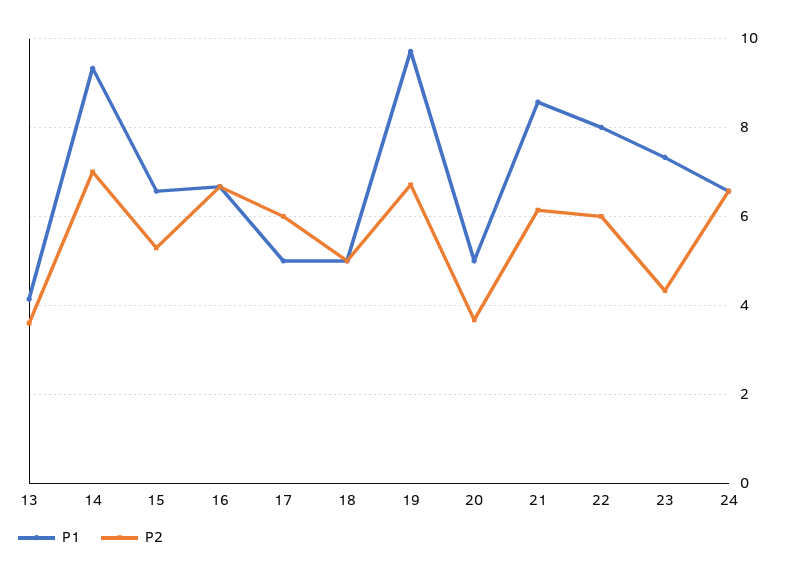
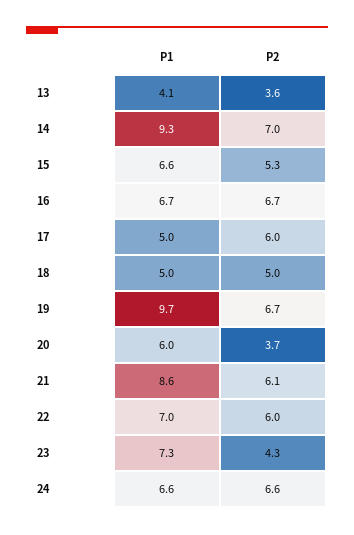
P1, 20: 5 -> 6
P1, 22: 8 -> 7

